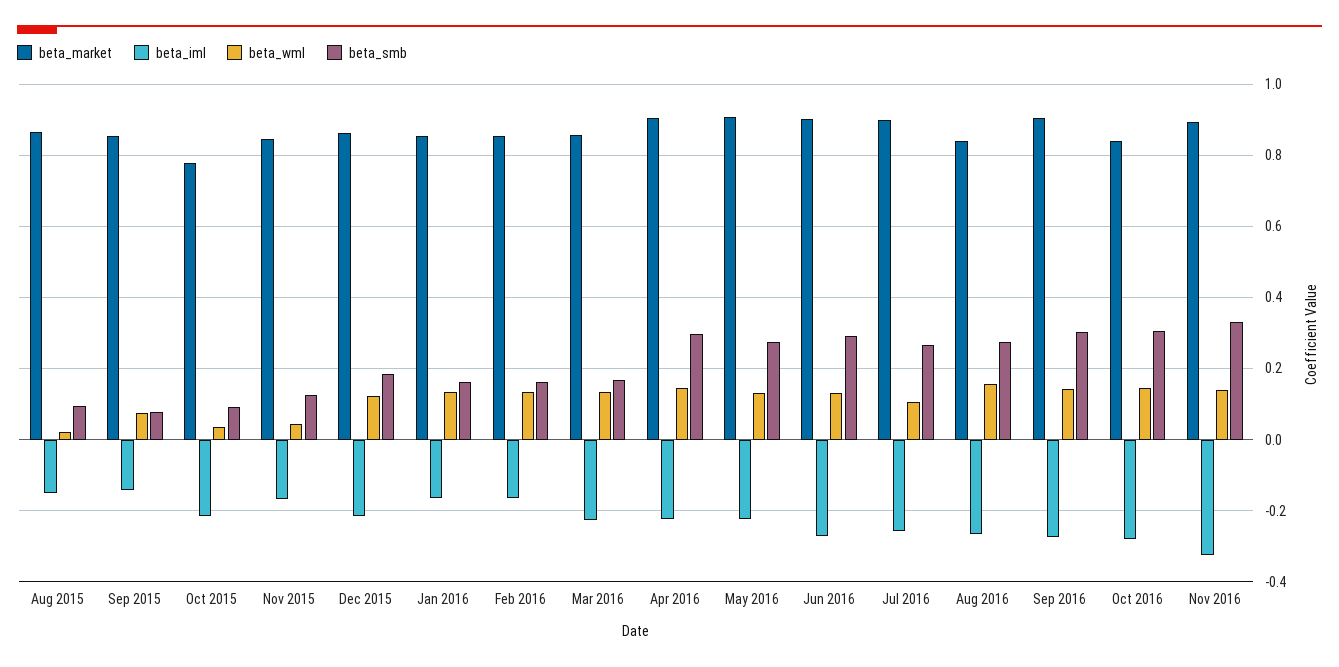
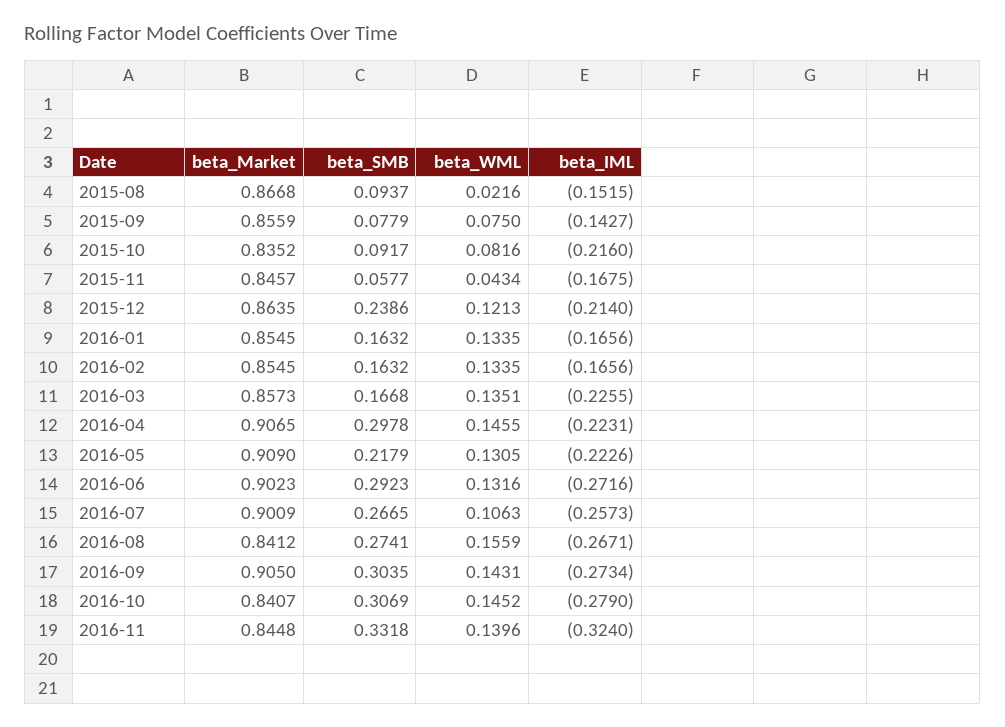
beta_market, Oct 2015: 0.78 -> 0.8352
beta_wml, Oct 2015: 0.04 -> 0.0816
beta_smb, Nov 2015: 0.12 -> 0.0577
beta_smb, Dec 2015: 0.18 -> 0.2386
beta_smb, May 2016: 0.28 -> 0.2179
beta_market, Nov 2016: 0.9 -> 0.8448

